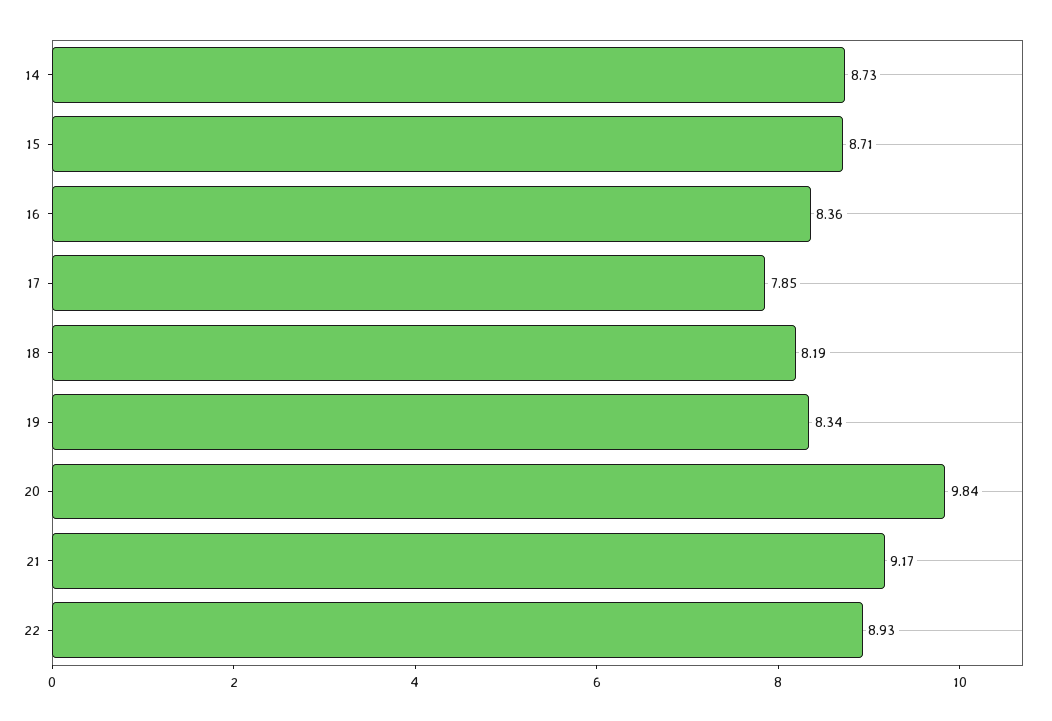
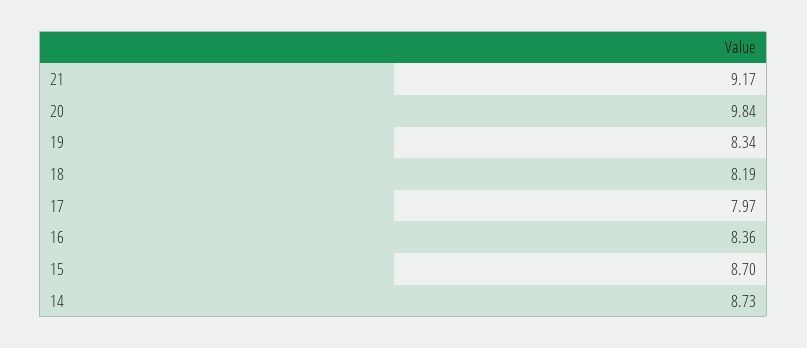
15: 8.71 -> 8.7
17: 7.85 -> 7.97
22: 8.93 -> none

